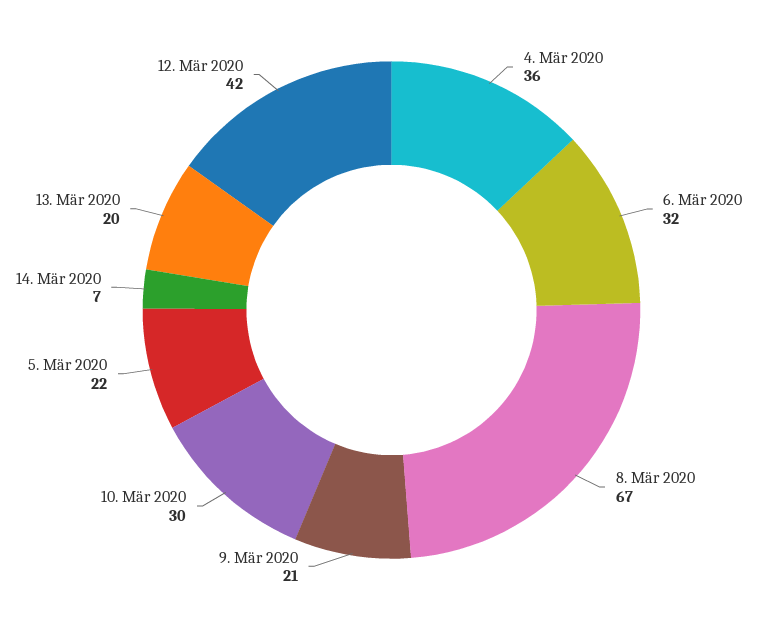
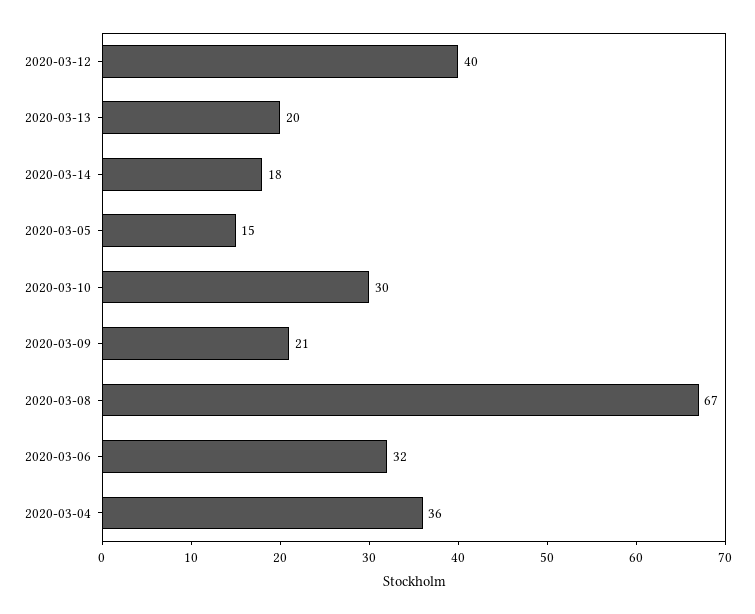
5. Mär 2020: 22 -> 15
14. Mär 2020: 7 -> 18
12. Mär 2020: 42 -> 40

